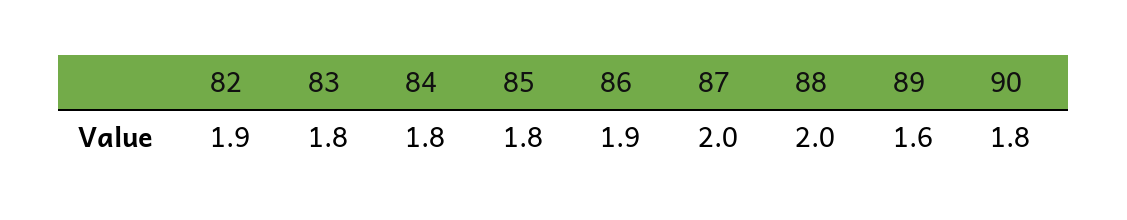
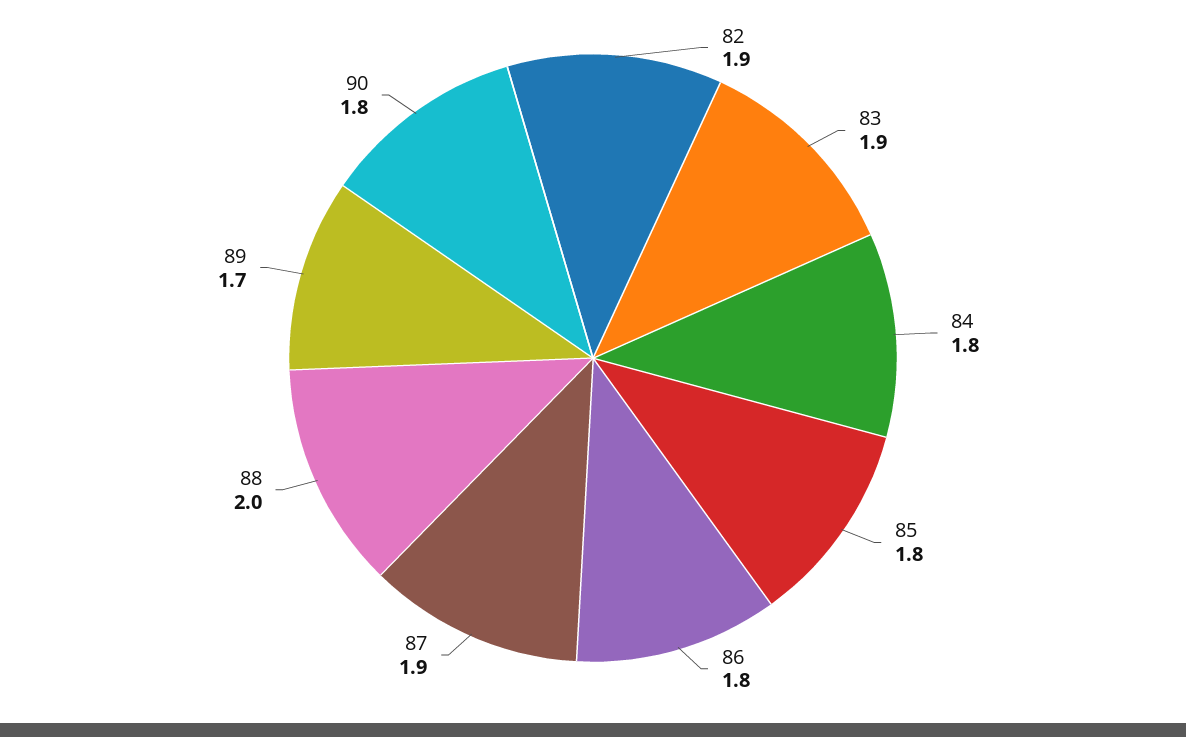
83: 1.8 -> 1.9
86: 1.9 -> 1.8
87: 2 -> 1.9
89: 1.6 -> 1.7

